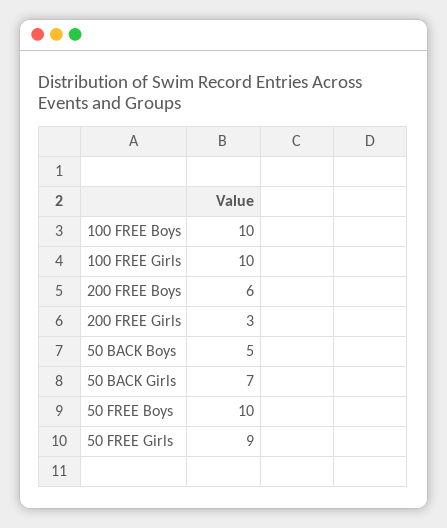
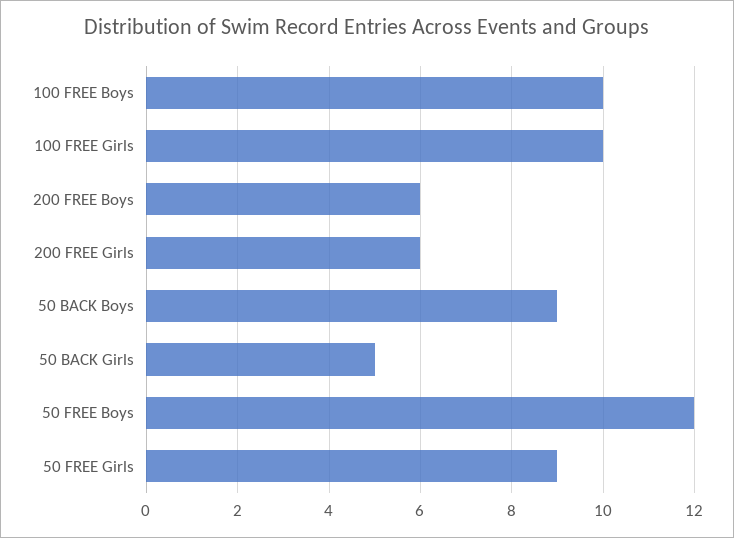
200 FREE Girls: 3 -> 6
50 BACK Boys: 5 -> 9
50 BACK Girls: 7 -> 5
50 FREE Boys: 10 -> 12

